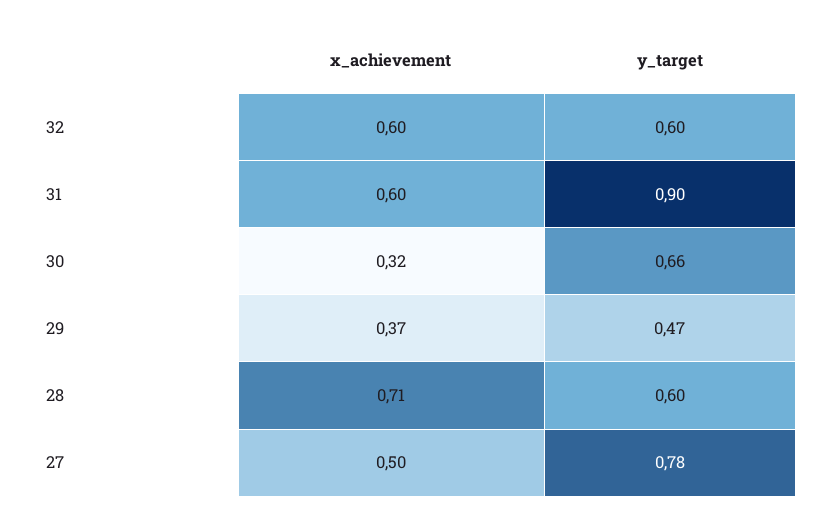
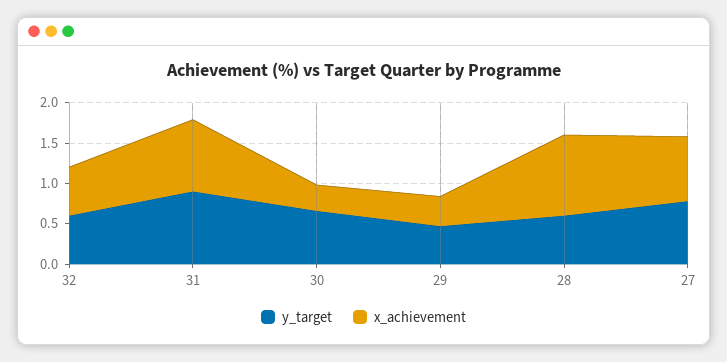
x_achievement, 31: 0.6 -> 0.9
x_achievement, 28: 0.71 -> 1
x_achievement, 27: 0.5 -> 0.8

